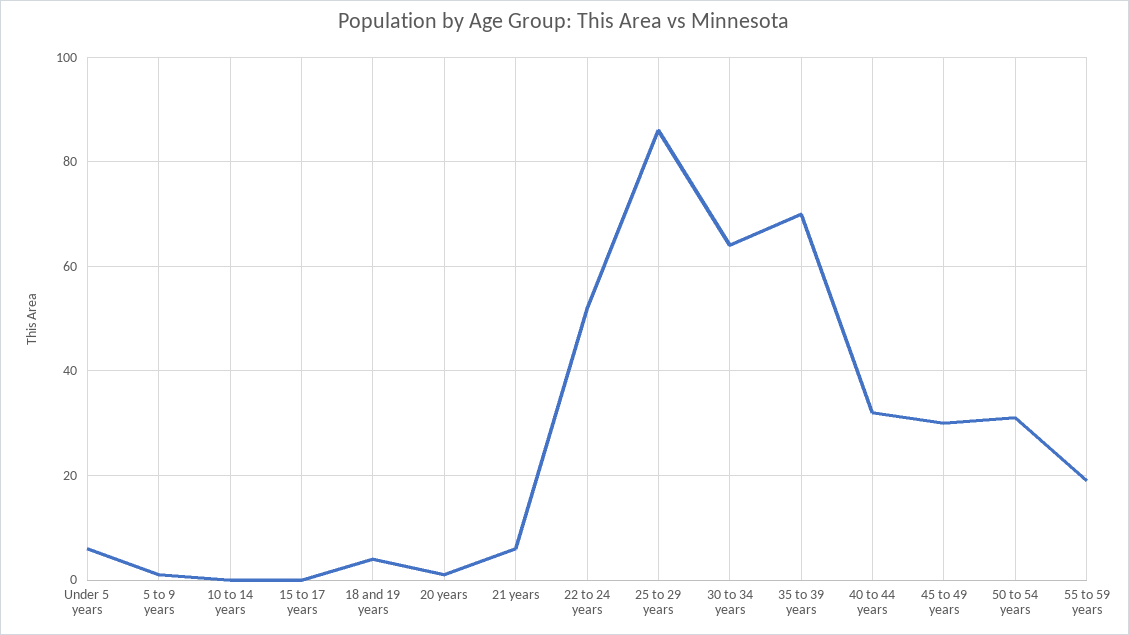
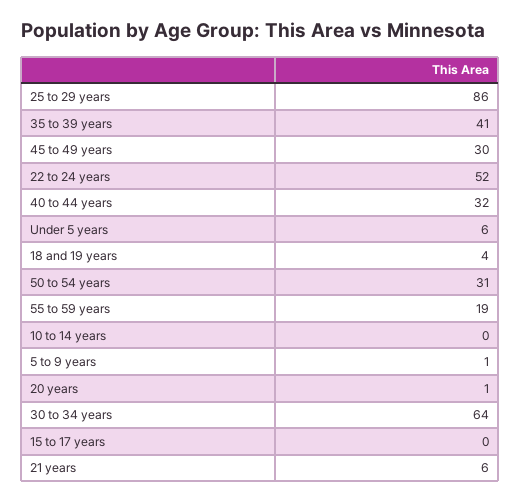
35 to 39 years: 70 -> 41

